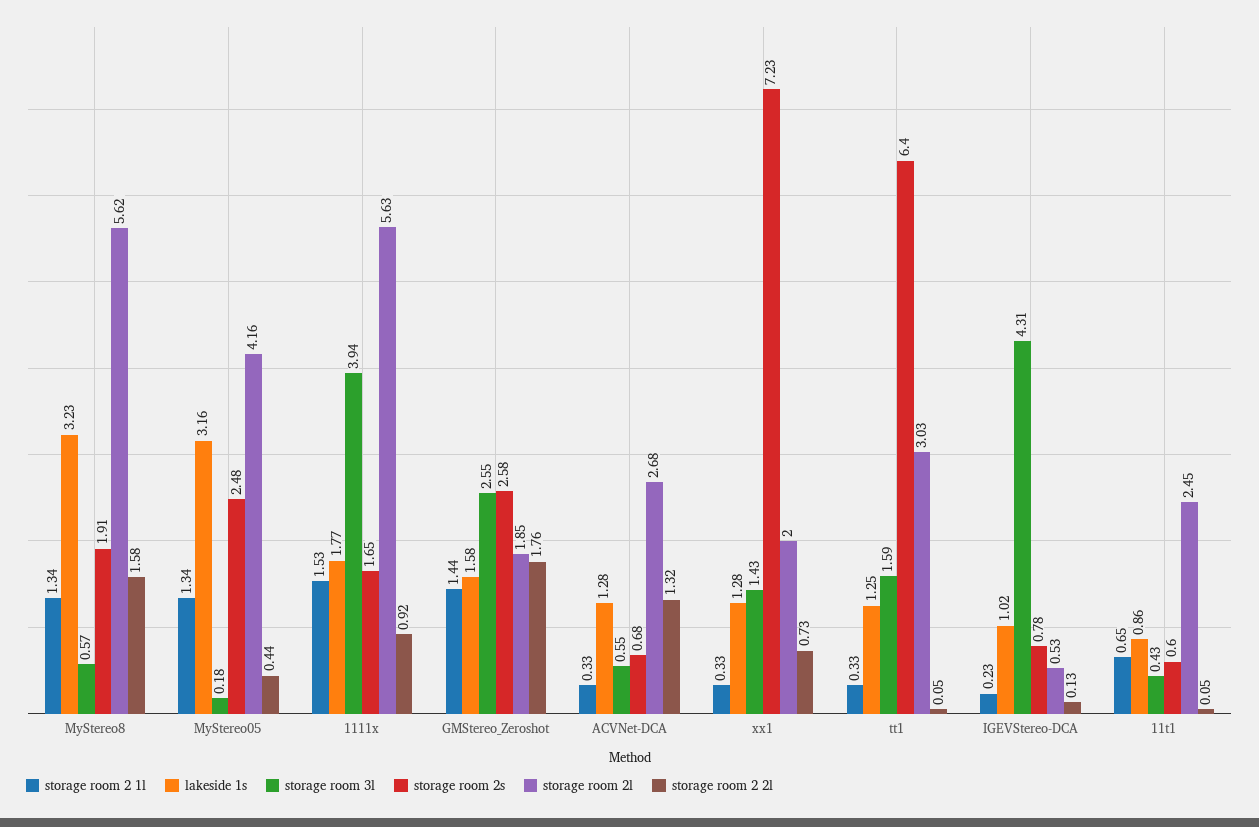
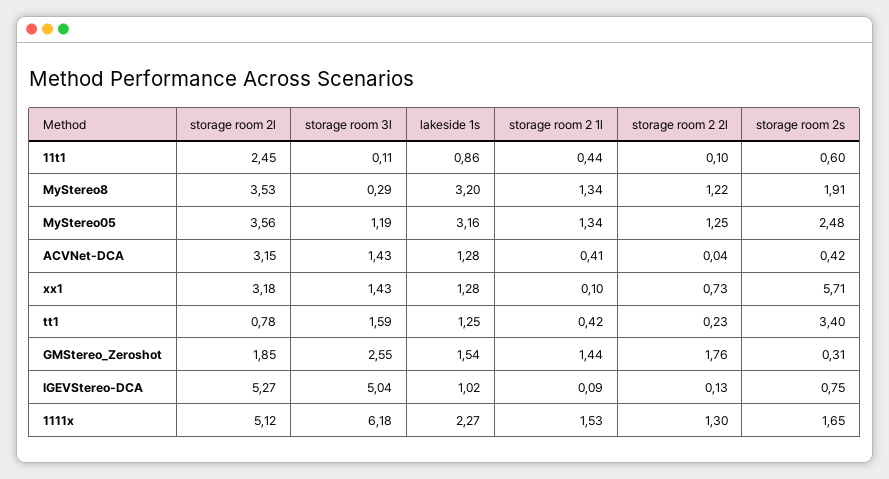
lakeside 1s, MyStereo8: 3.23 -> 3.2
storage room 3l, MyStereo8: 0.57 -> 0.29
storage room 2l, MyStereo8: 5.62 -> 3.53
storage room 2 2l, MyStereo8: 1.58 -> 1.22
storage room 3l, MyStereo05: 0.18 -> 1.19
storage room 2l, MyStereo05: 4.16 -> 3.56
storage room 2 2l, MyStereo05: 0.44 -> 1.25
lakeside 1s, 1111x: 1.77 -> 2.27
storage room 3l, 1111x: 3.94 -> 6.18
storage room 2l, 1111x: 5.63 -> 5.12
storage room 2 2l, 1111x: 0.92 -> 1.3
lakeside 1s, GMStereo_Zeroshot: 1.58 -> 1.54
storage room 2s, GMStereo_Zeroshot: 2.58 -> 0.31
storage room 2 1l, ACVNet-DCA: 0.33 -> 0.41
storage room 3l, ACVNet-DCA: 0.55 -> 1.43
storage room 2s, ACVNet-DCA: 0.68 -> 0.42
storage room 2l, ACVNet-DCA: 2.68 -> 3.15
storage room 2 2l, ACVNet-DCA: 1.32 -> 0.04
storage room 2 1l, xx1: 0.33 -> 0.1
storage room 2s, xx1: 7.23 -> 5.71
storage room 2l, xx1: 2 -> 3.18
storage room 2 1l, tt1: 0.33 -> 0.42
storage room 2s, tt1: 6.4 -> 3.4
storage room 2l, tt1: 3.03 -> 0.78
storage room 2 2l, tt1: 0.05 -> 0.23
storage room 2 1l, IGEVStereo-DCA: 0.23 -> 0.09
storage room 3l, IGEVStereo-DCA: 4.31 -> 5.04
storage room 2s, IGEVStereo-DCA: 0.78 -> 0.75
storage room 2l, IGEVStereo-DCA: 0.53 -> 5.27
storage room 2 1l, 11t1: 0.65 -> 0.44
storage room 3l, 11t1: 0.43 -> 0.11
storage room 2 2l, 11t1: 0.05 -> 0.1

